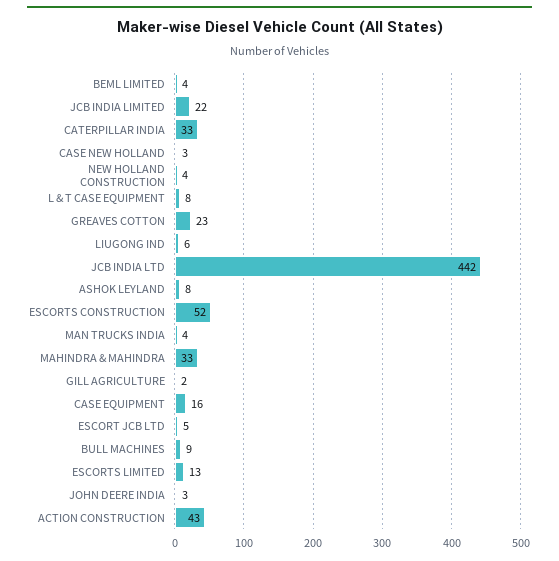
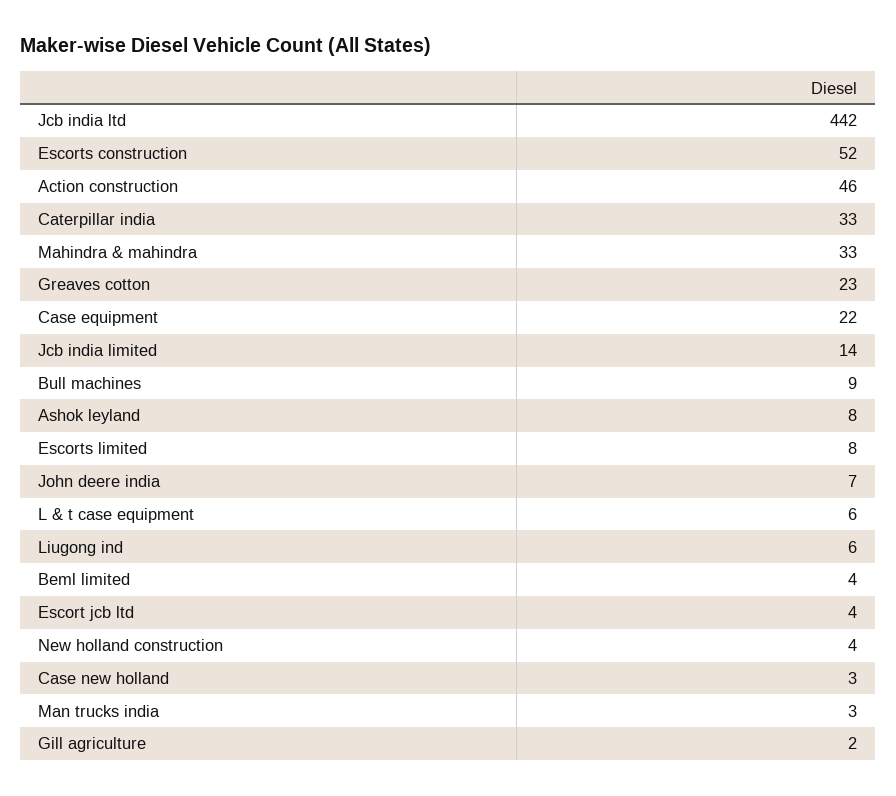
JCB INDIA LIMITED: 22 -> 14
L & T CASE EQUIPMENT: 8 -> 6
MAN TRUCKS INDIA: 4 -> 3
CASE EQUIPMENT: 16 -> 22
ESCORT JCB LTD: 5 -> 4
ESCORTS LIMITED: 13 -> 8
JOHN DEERE INDIA: 3 -> 7
ACTION CONSTRUCTION: 43 -> 46

